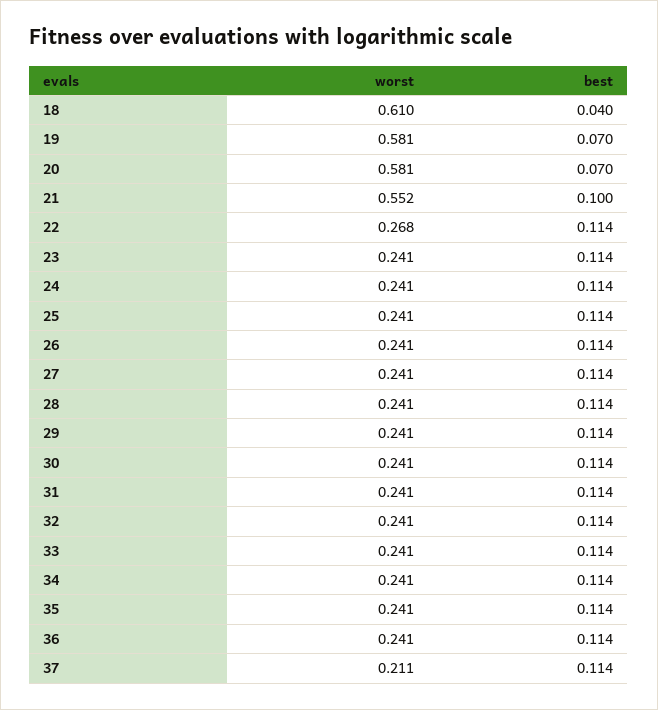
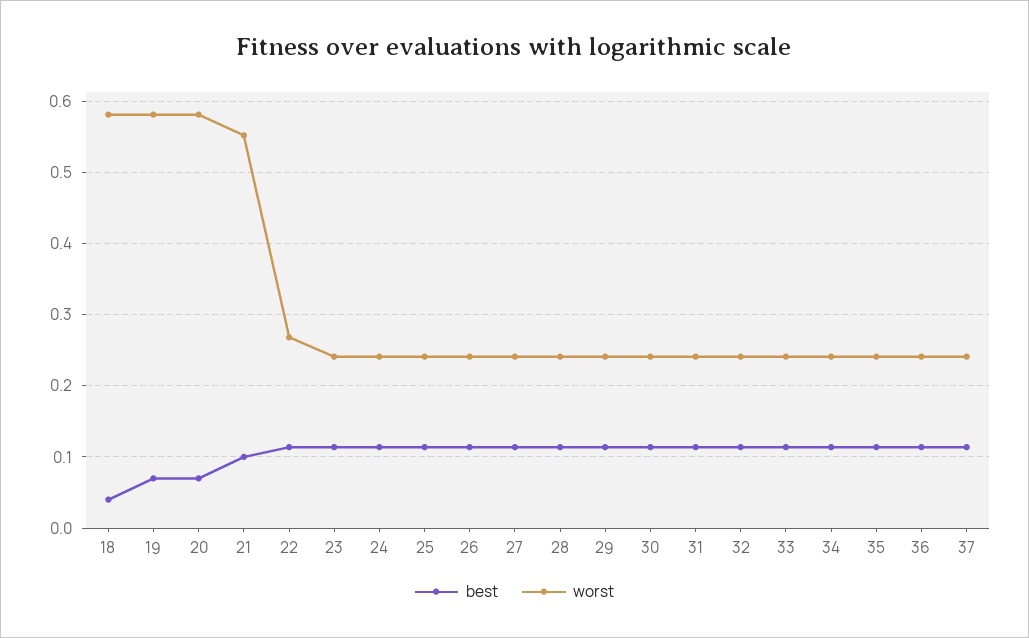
worst, 18: 0.61 -> 0.58
worst, 37: 0.211 -> 0.24

